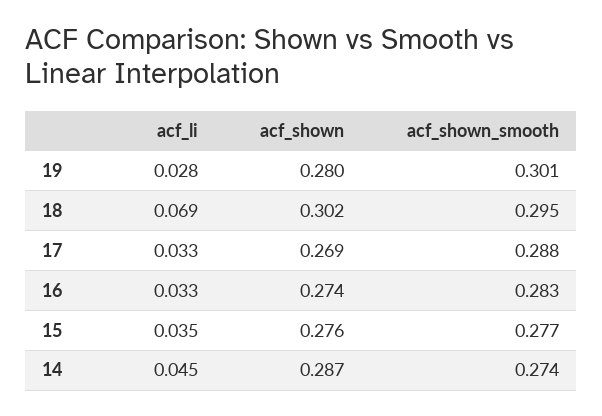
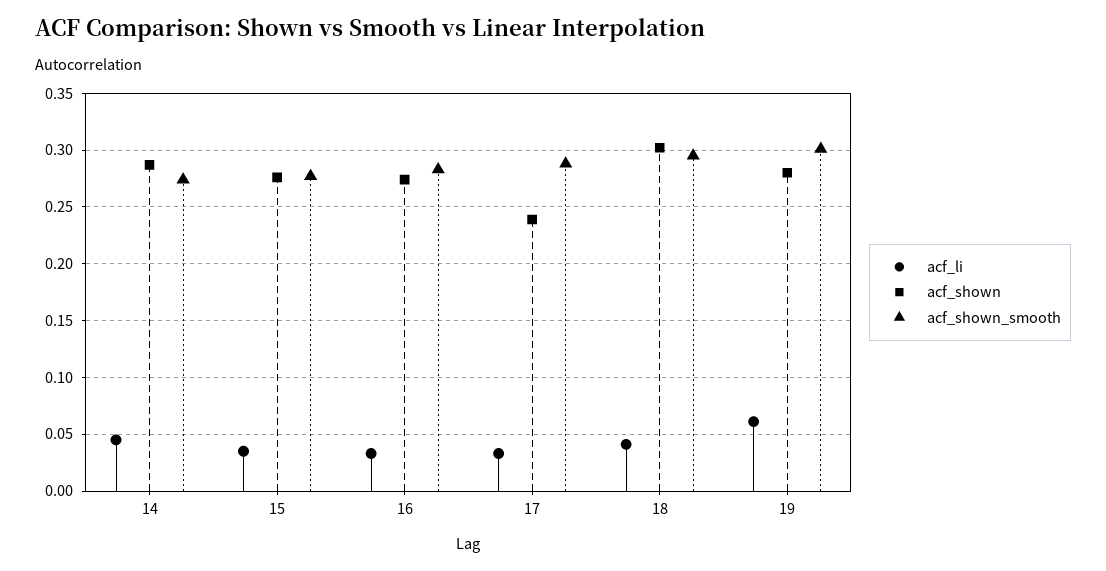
acf_li, 19: 0.028 -> 0.06
acf_li, 18: 0.069 -> 0.04
acf_shown, 17: 0.269 -> 0.24

